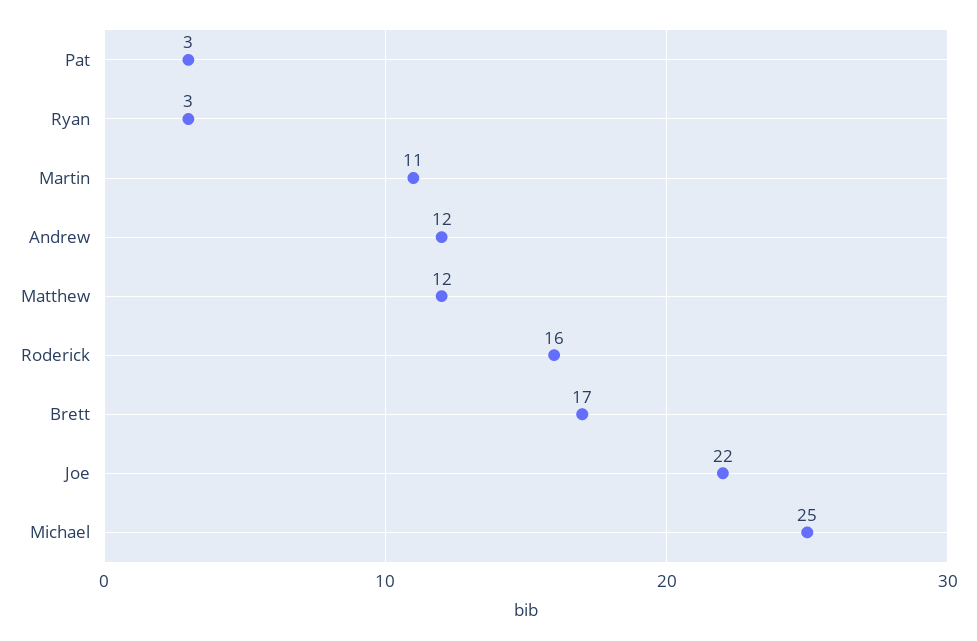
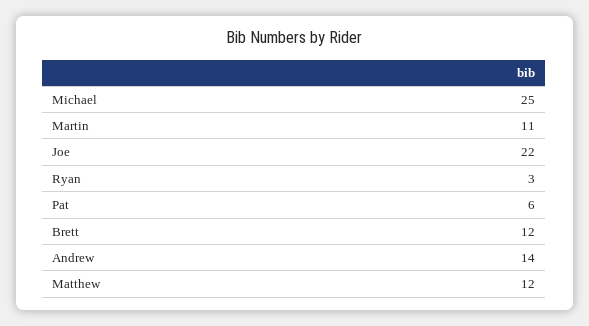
Pat: 3 -> 6
Andrew: 12 -> 14
Roderick: 16 -> none
Brett: 17 -> 12

